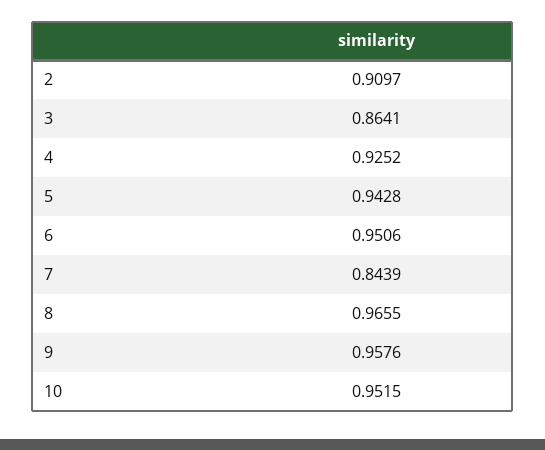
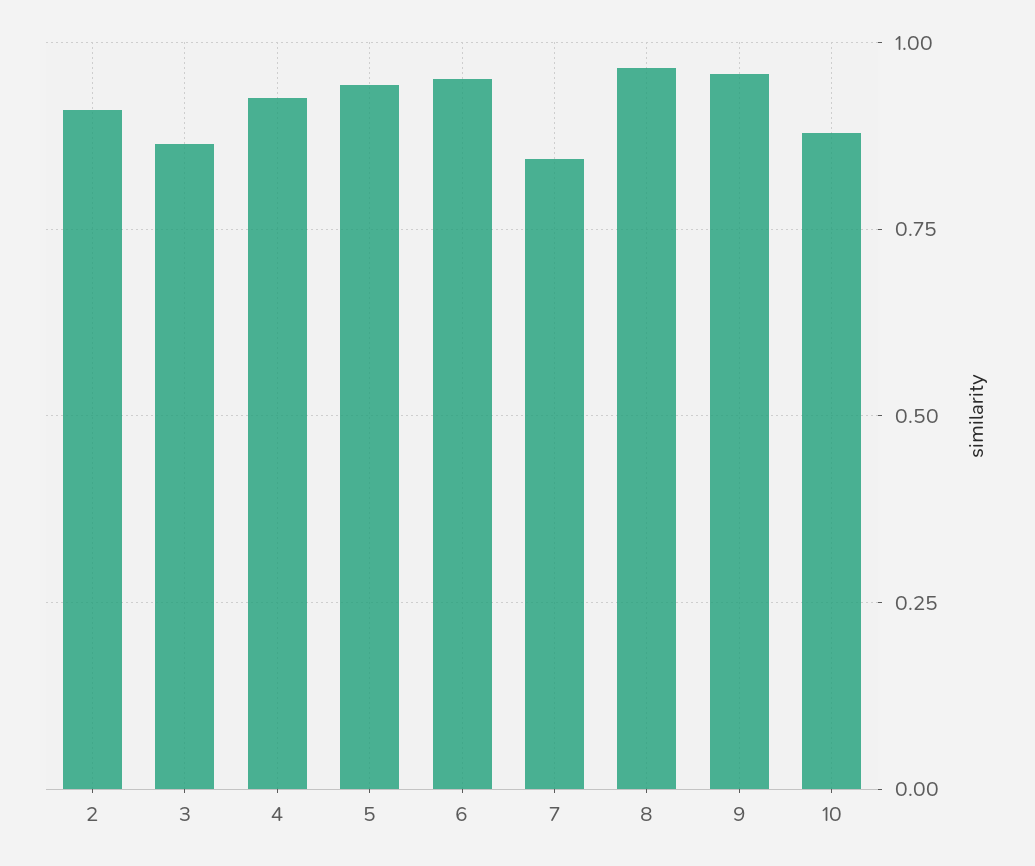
10: 0.9515 -> 0.875

